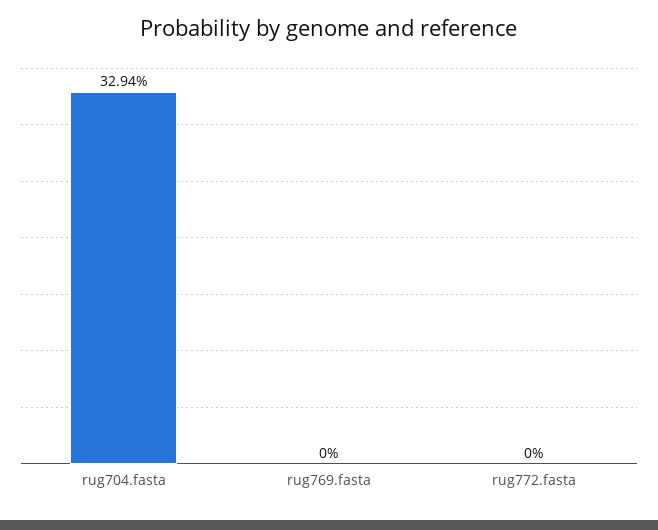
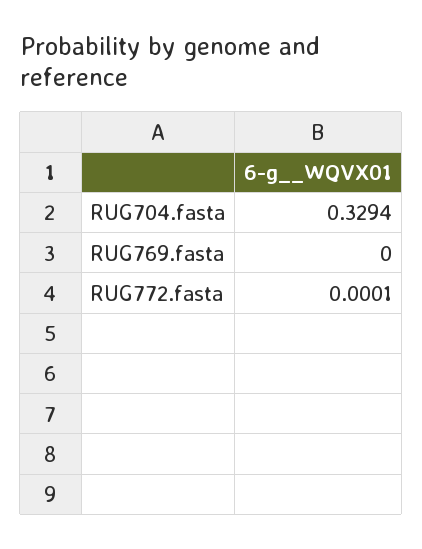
rug772.fasta: 0 -> 0.0001

